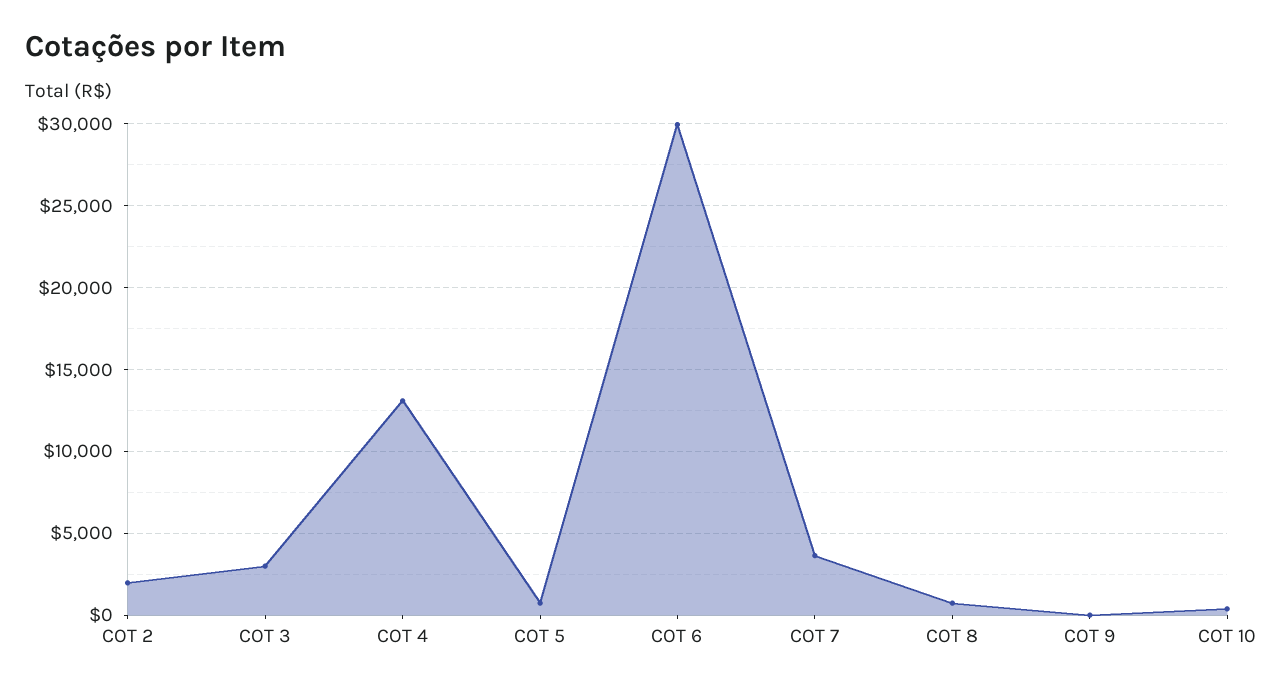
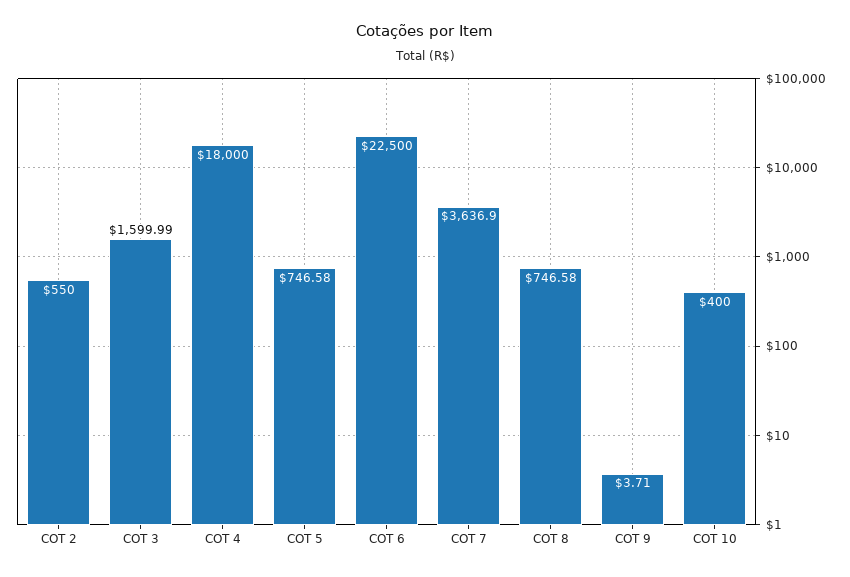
COT 2: 2000 -> 550
COT 3: 3000 -> 1599.99
COT 4: 13000 -> 18000
COT 6: 30000 -> 22500

